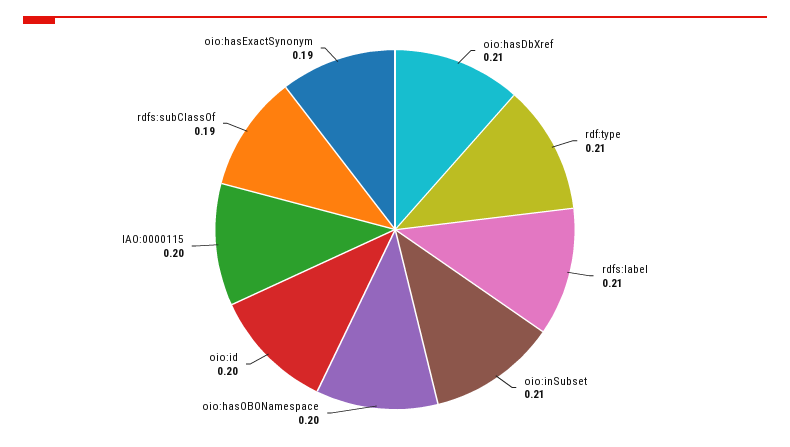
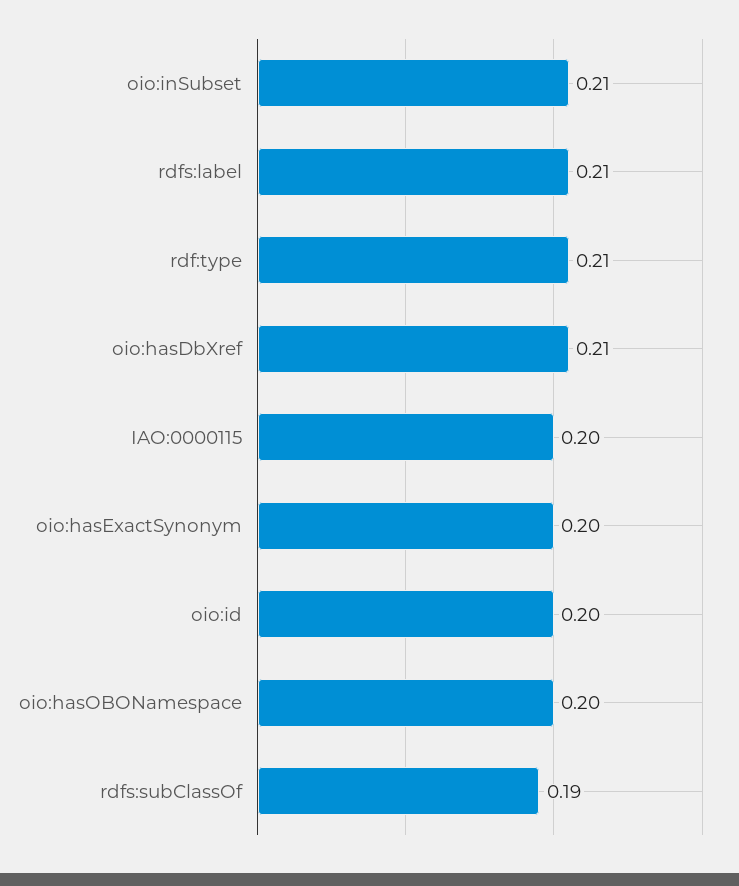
oio:hasExactSynonym: 0.19 -> 0.2

